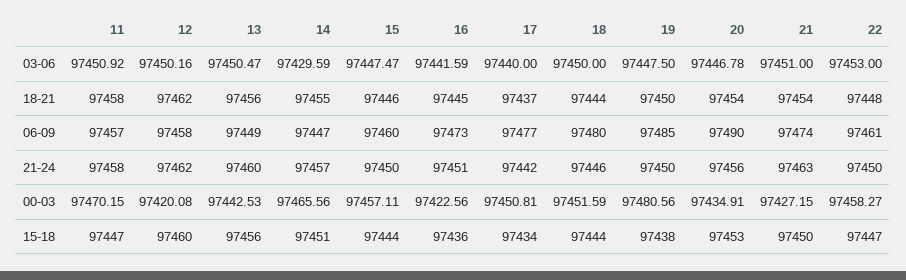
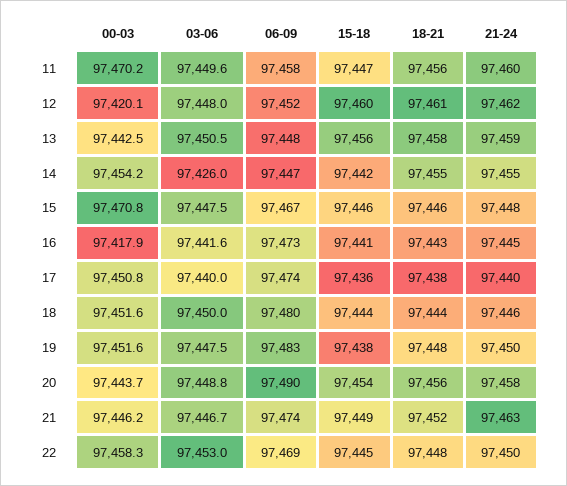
11, 03-06: 97450.92 -> 97449.6
12, 03-06: 97450.16 -> 97448
14, 03-06: 97429.59 -> 97426
20, 03-06: 97446.78 -> 97448.8
21, 03-06: 97451 -> 97446.7
11, 18-21: 97458 -> 97456
12, 18-21: 97462 -> 97461
13, 18-21: 97456 -> 97458
16, 18-21: 97445 -> 97443
17, 18-21: 97437 -> 97438
19, 18-21: 97450 -> 97448
20, 18-21: 97454 -> 97456
21, 18-21: 97454 -> 97452
11, 06-09: 97457 -> 97458
12, 06-09: 97458 -> 97452
13, 06-09: 97449 -> 97448
15, 06-09: 97460 -> 97467
17, 06-09: 97477 -> 97474
19, 06-09: 97485 -> 97483
22, 06-09: 97461 -> 97469
11, 21-24: 97458 -> 97460
13, 21-24: 97460 -> 97459
14, 21-24: 97457 -> 97455
15, 21-24: 97450 -> 97448
16, 21-24: 97451 -> 97445
17, 21-24: 97442 -> 97440
20, 21-24: 97456 -> 97458
14, 00-03: 97465.56 -> 97454.2
15, 00-03: 97457.11 -> 97470.8
16, 00-03: 97422.56 -> 97417.9
19, 00-03: 97480.56 -> 97451.6
20, 00-03: 97434.91 -> 97443.7
21, 00-03: 97427.15 -> 97446.2
14, 15-18: 97451 -> 97442
15, 15-18: 97444 -> 97446
16, 15-18: 97436 -> 97441
17, 15-18: 97434 -> 97436
20, 15-18: 97453 -> 97454
21, 15-18: 97450 -> 97449
22, 15-18: 97447 -> 97445

